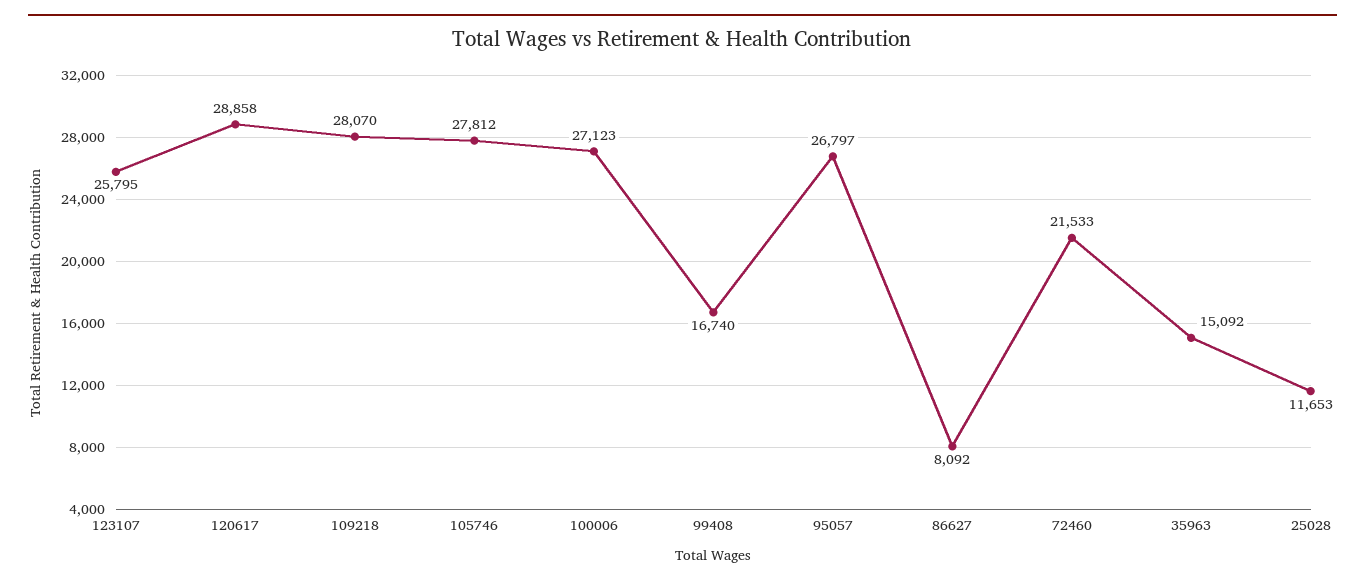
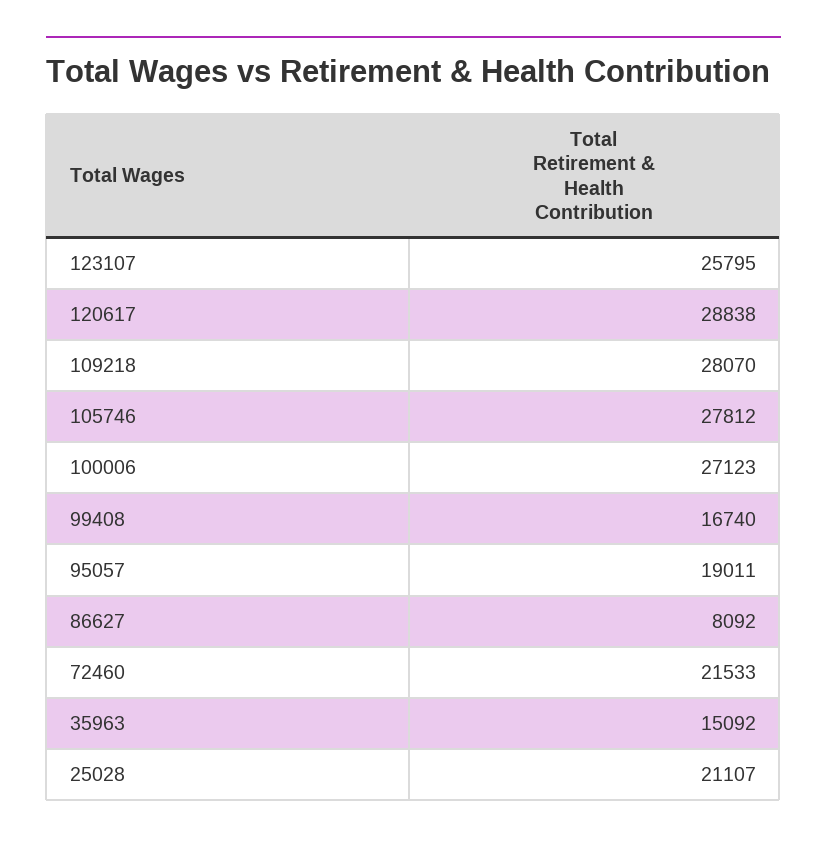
120617: 28858 -> 28838
95057: 26797 -> 19011
25028: 11653 -> 21107

